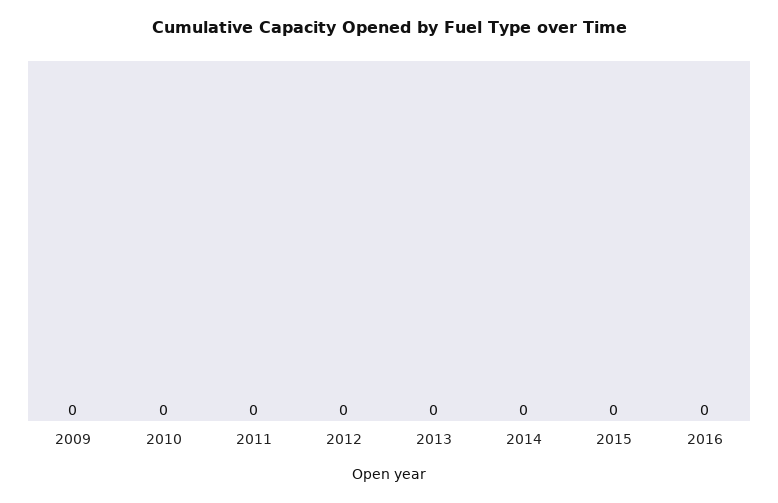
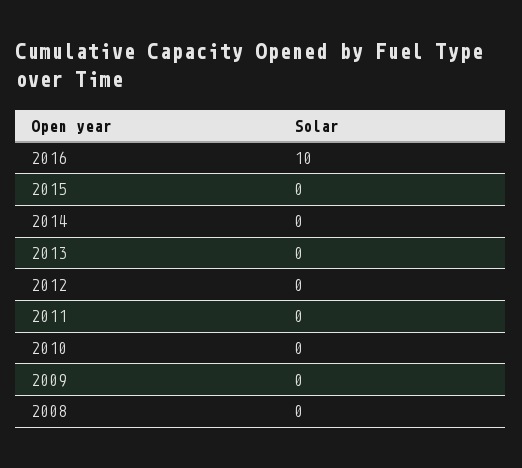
2016: 0 -> 10
2008: none -> 0

